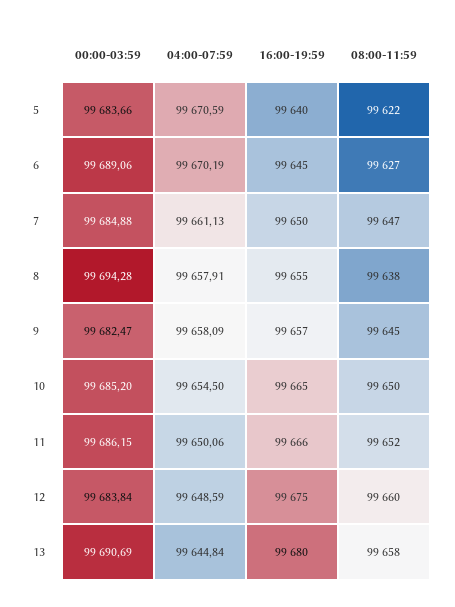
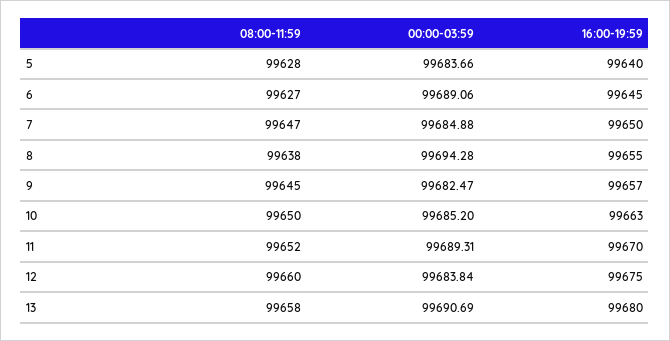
04:00-07:59, 5: 99670.59 -> none
08:00-11:59, 5: 99622 -> 99628
04:00-07:59, 6: 99670.19 -> none
04:00-07:59, 7: 99661.13 -> none
04:00-07:59, 8: 99657.91 -> none
04:00-07:59, 9: 99658.09 -> none
04:00-07:59, 10: 99654.5 -> none
16:00-19:59, 10: 99665 -> 99663
00:00-03:59, 11: 99686.15 -> 99689.31
04:00-07:59, 11: 99650.06 -> none
16:00-19:59, 11: 99666 -> 99670
04:00-07:59, 12: 99648.59 -> none
04:00-07:59, 13: 99644.84 -> none

